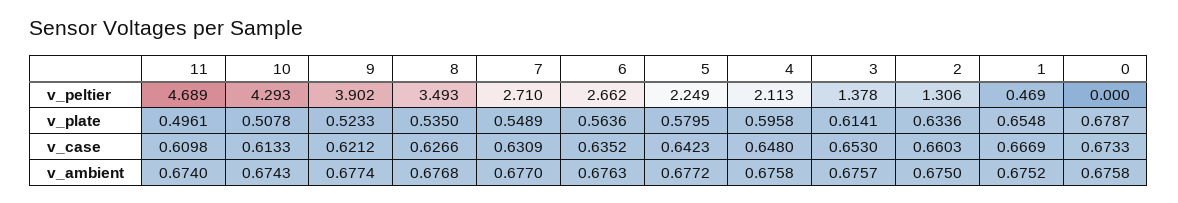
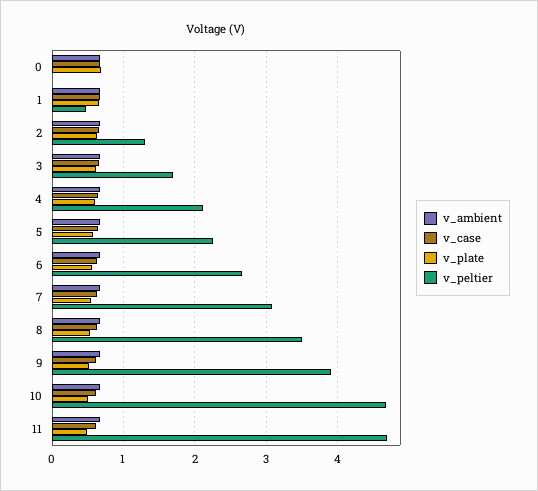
v_peltier, 10: 4.293 -> 4.7
v_peltier, 7: 2.71 -> 3.1
v_peltier, 3: 1.378 -> 1.7

